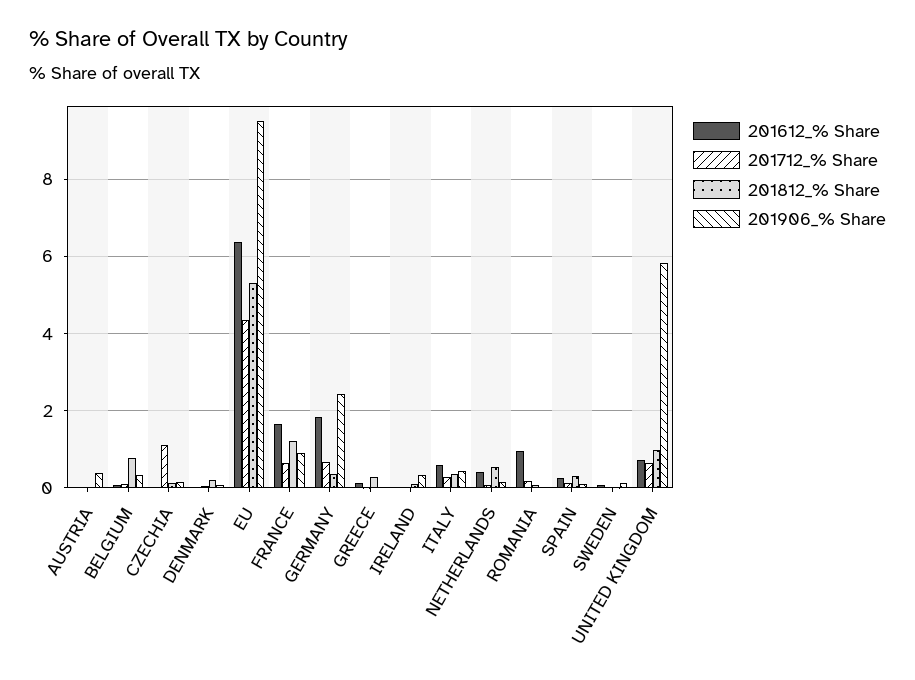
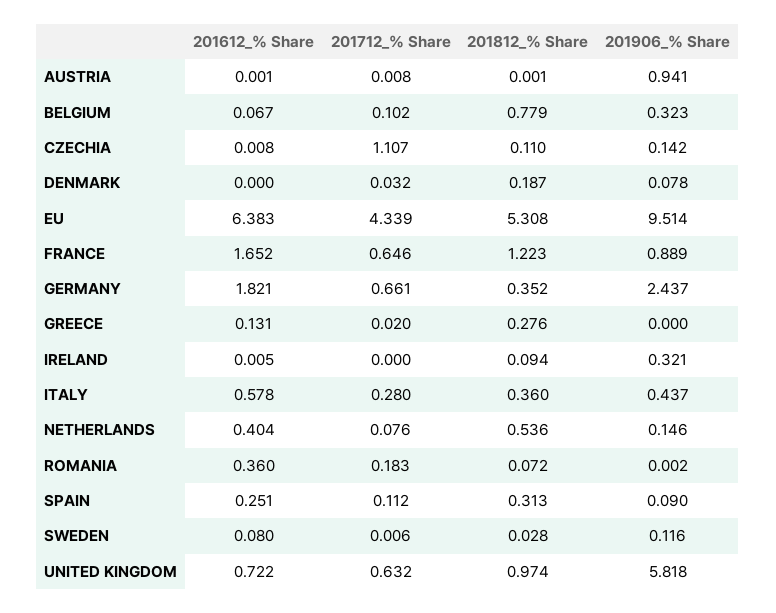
201906_% Share, AUSTRIA: 0.4 -> 0.941
201612_% Share, ROMANIA: 1 -> 0.36

